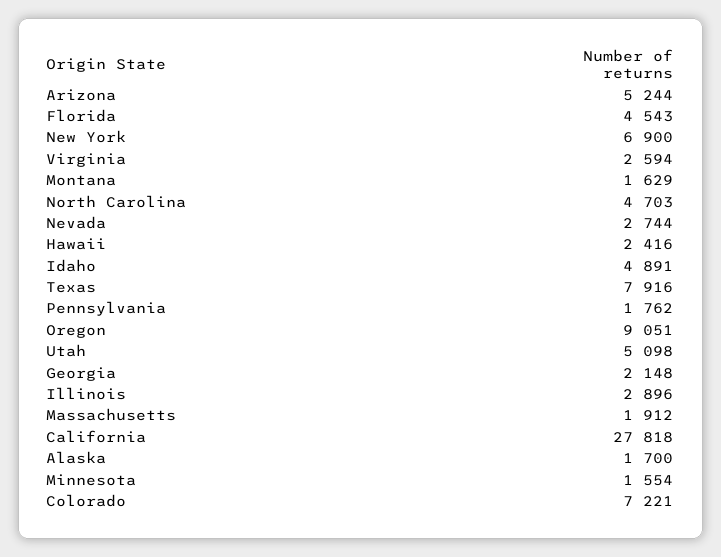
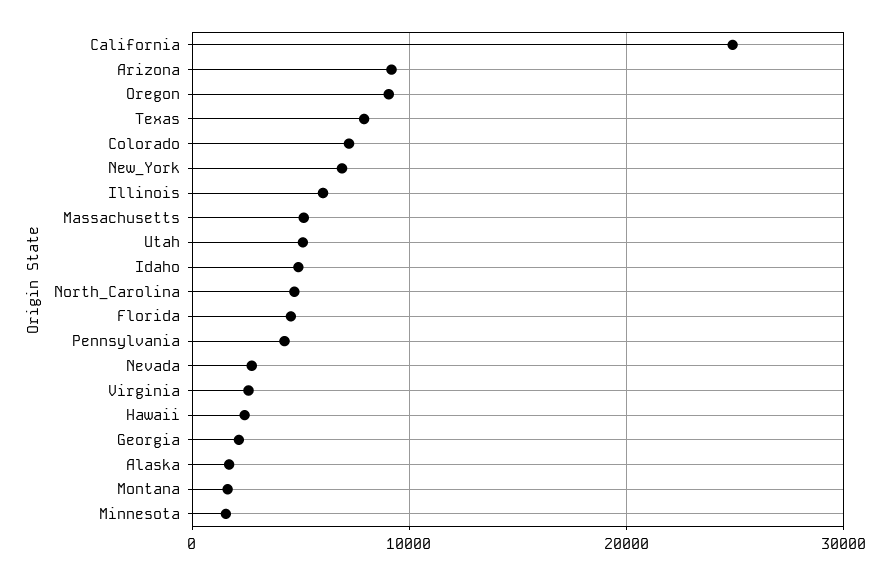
Arizona: 5244 -> 9000
Pennsylvania: 1762 -> 4000
Illinois: 2896 -> 6000
Massachusetts: 1912 -> 5000
California: 27818 -> 25000

